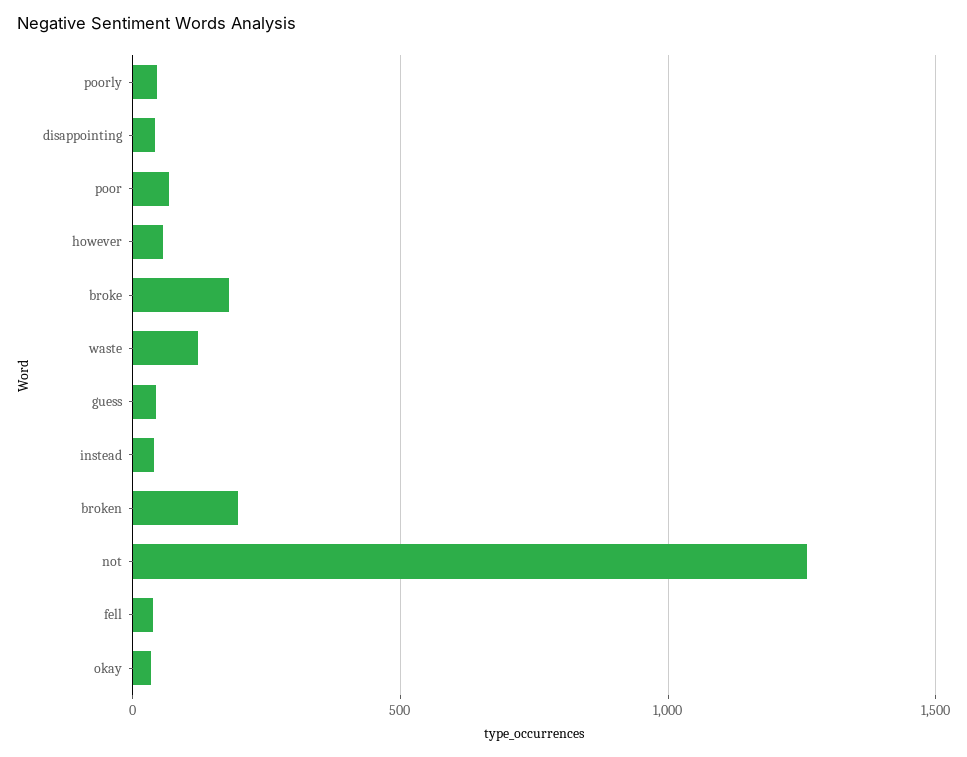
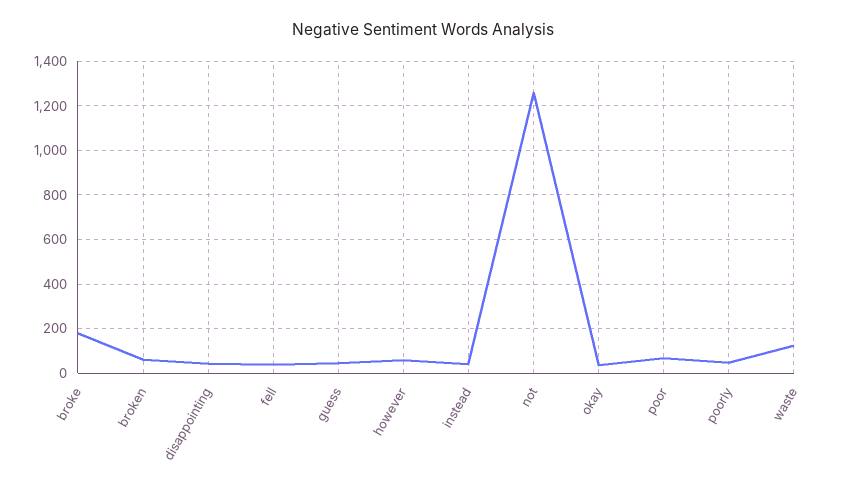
broken: 200 -> 50

